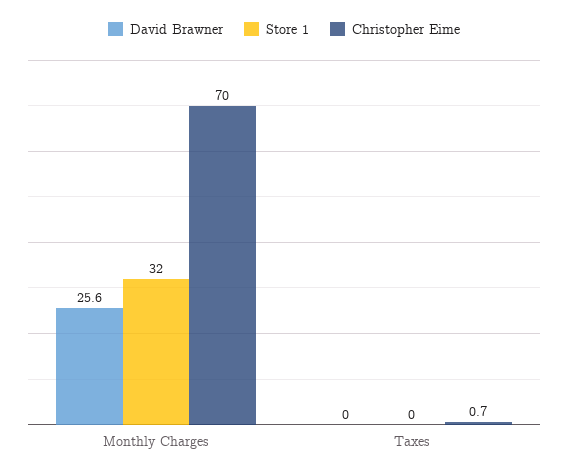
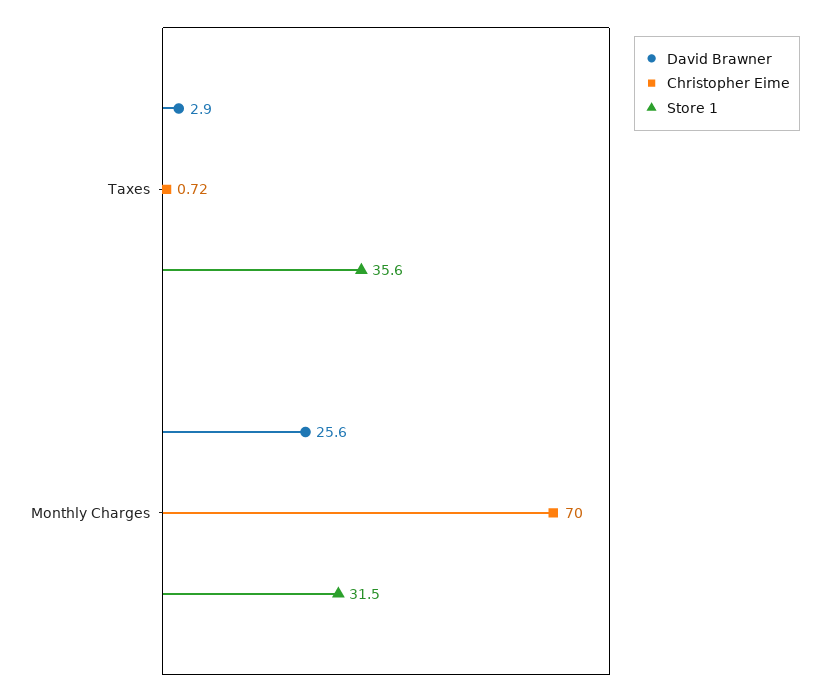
David Brawner, Taxes: 0 -> 2.9
Store 1, Taxes: 0 -> 35.6

